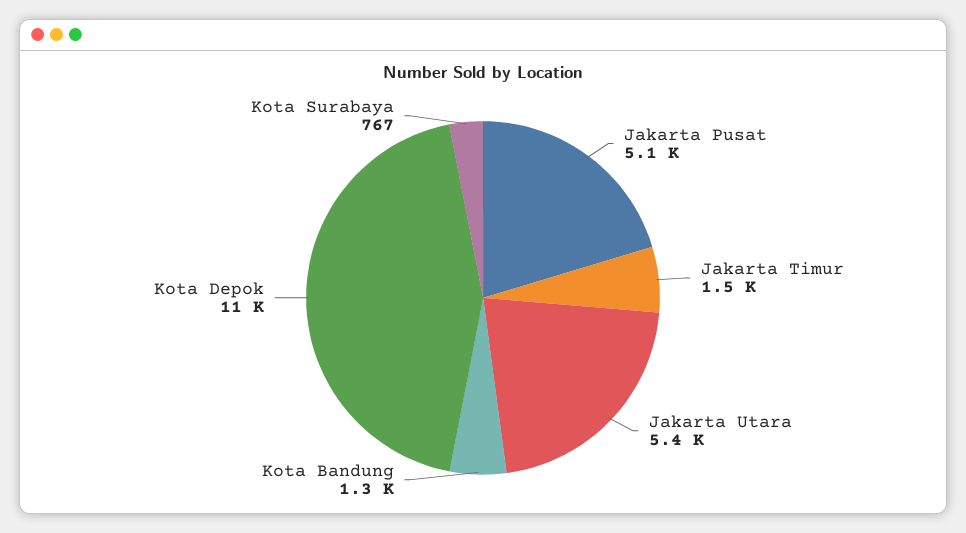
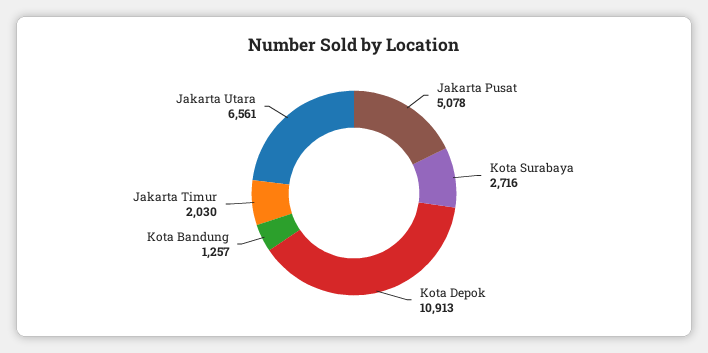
Jakarta Timur: 1500 -> 2030
Jakarta Utara: 5400 -> 6561
Kota Surabaya: 767 -> 2716

